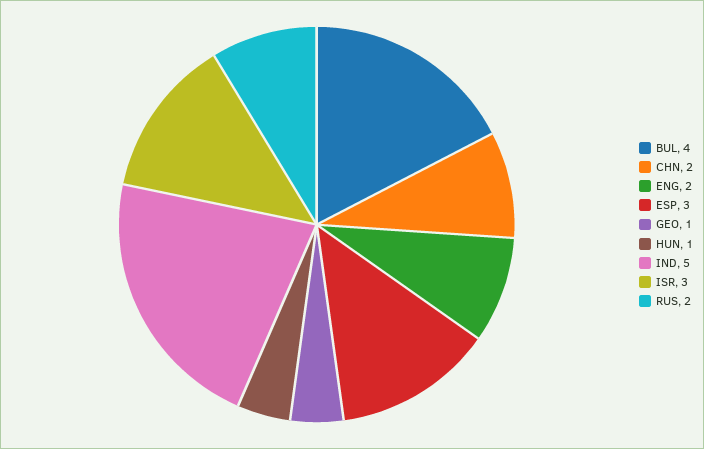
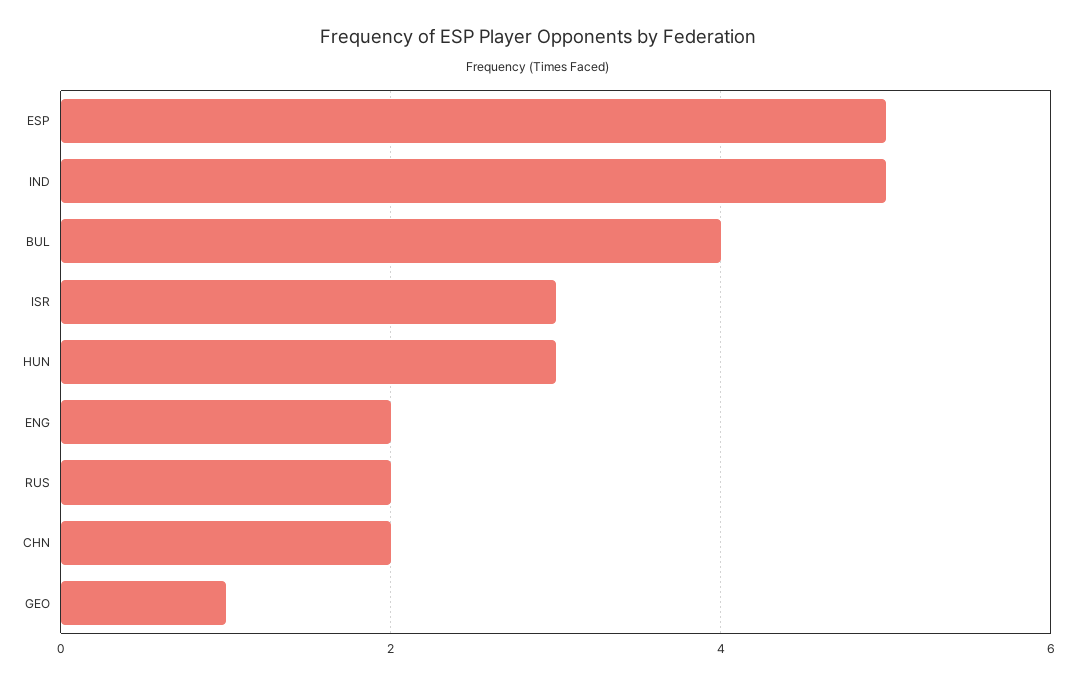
ESP: 3 -> 5
HUN: 1 -> 3

